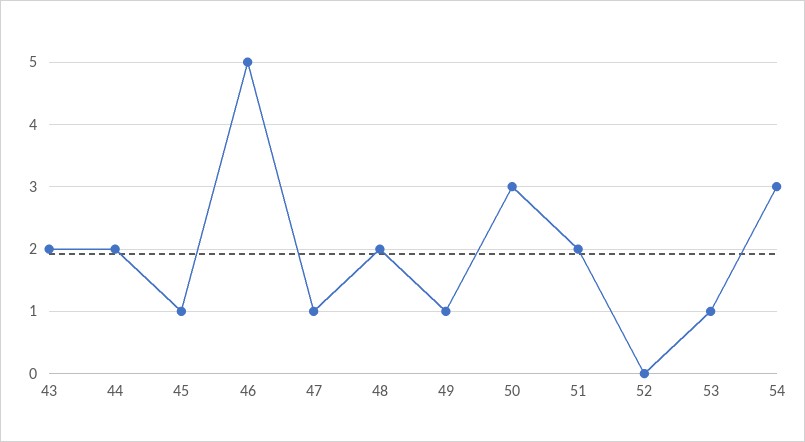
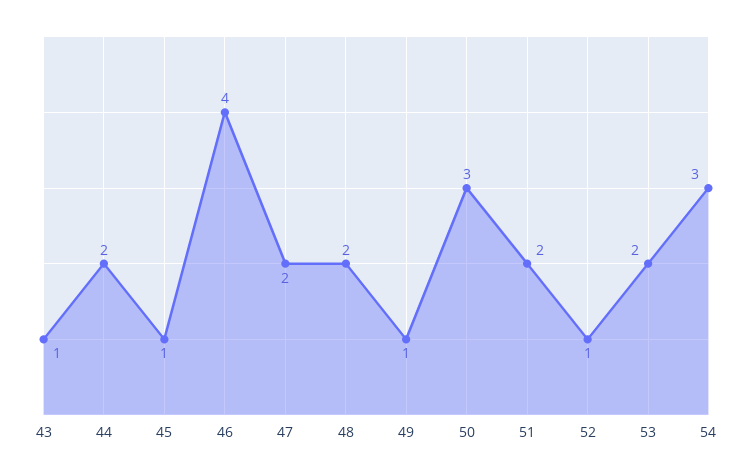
43: 2 -> 1
46: 5 -> 4
47: 1 -> 2
52: 0 -> 1
53: 1 -> 2

